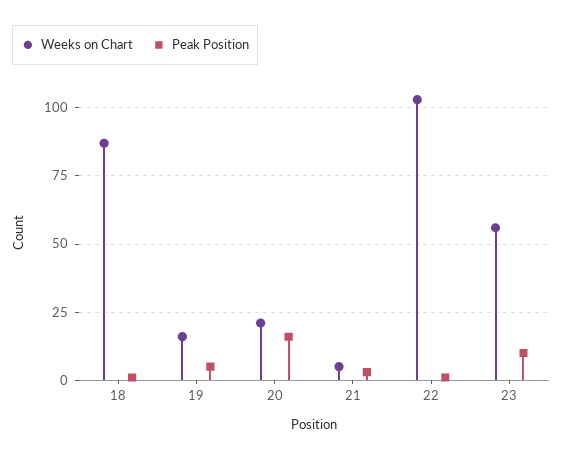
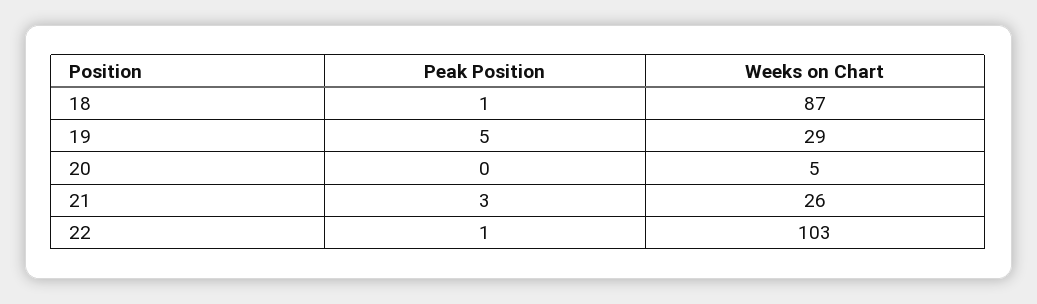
Weeks on Chart, 19: 15 -> 29
Weeks on Chart, 20: 20 -> 5
Peak Position, 20: 15 -> 0
Weeks on Chart, 21: 5 -> 26
Weeks on Chart, 23: 55 -> none
Peak Position, 23: 10 -> none

